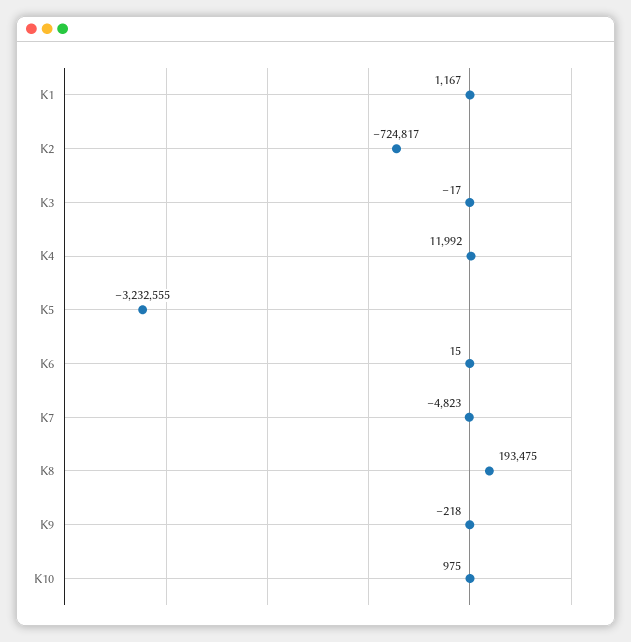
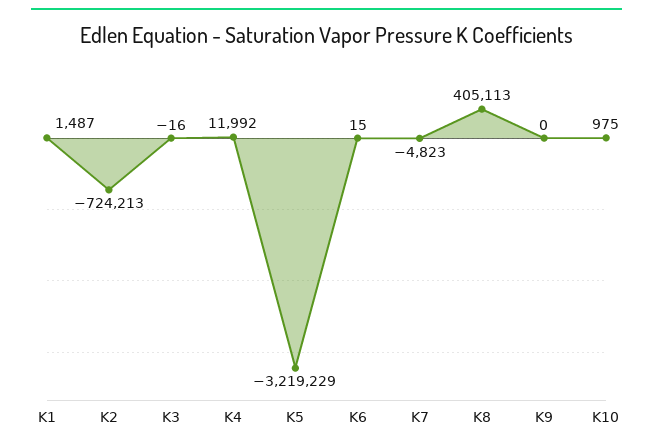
K1: 1167 -> 1487
K2: -724817 -> -724213
K3: -17 -> -16
K5: -3232555 -> -3219229
K8: 193475 -> 405113
K9: -218 -> 0

